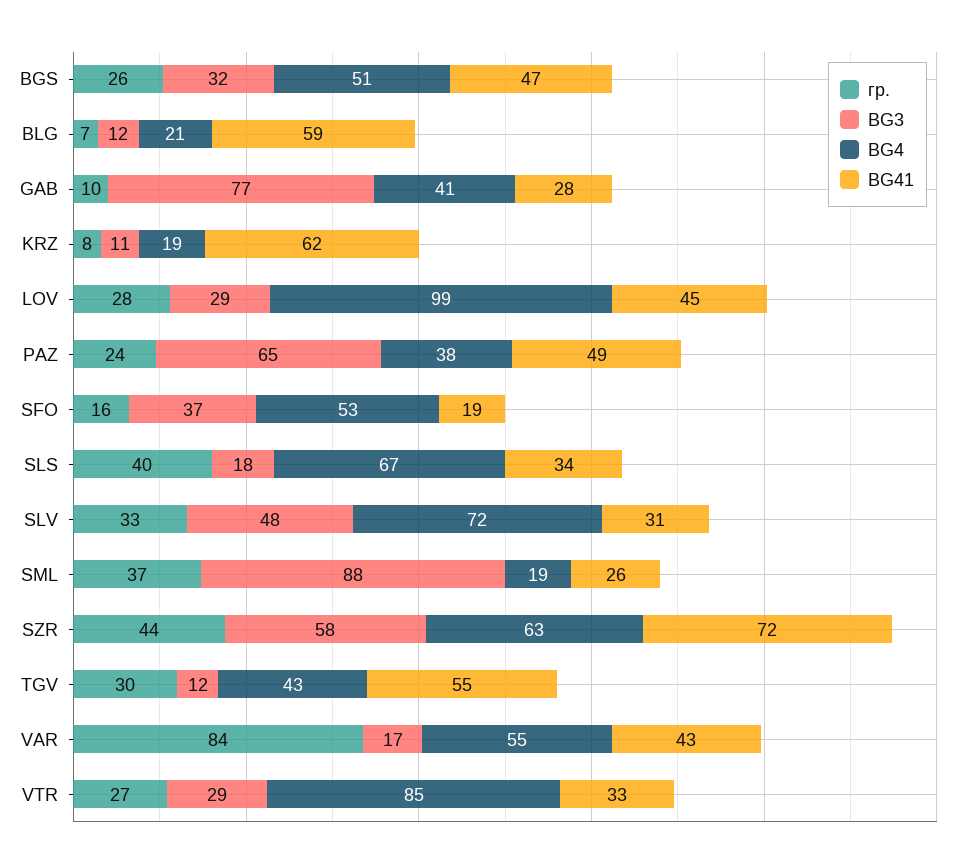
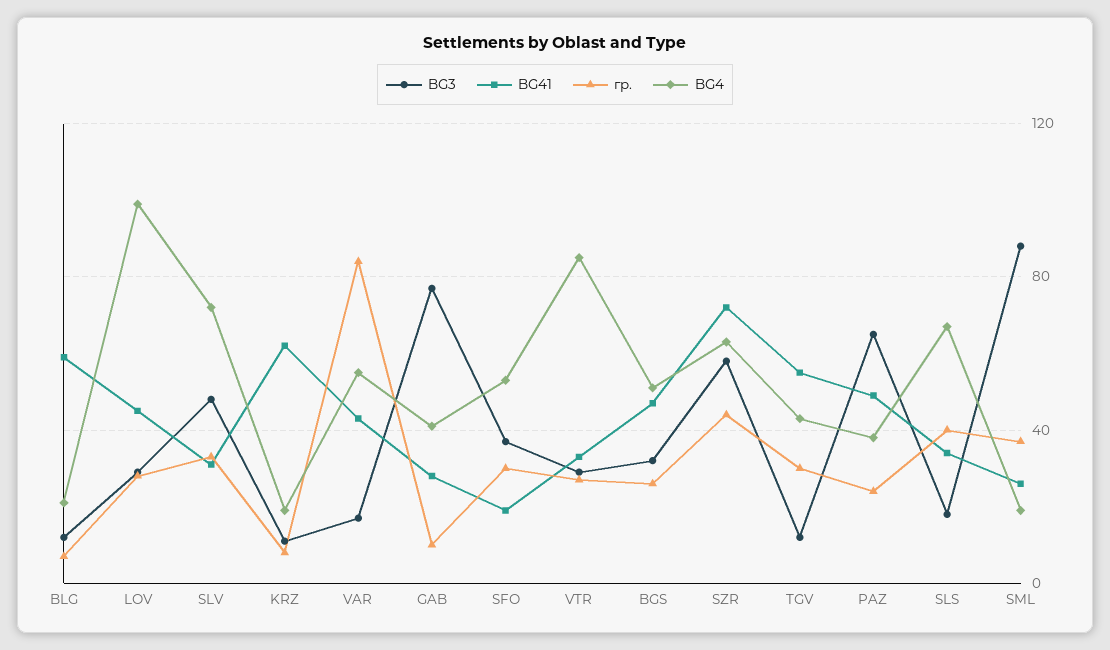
гр., SFO: 16 -> 30

